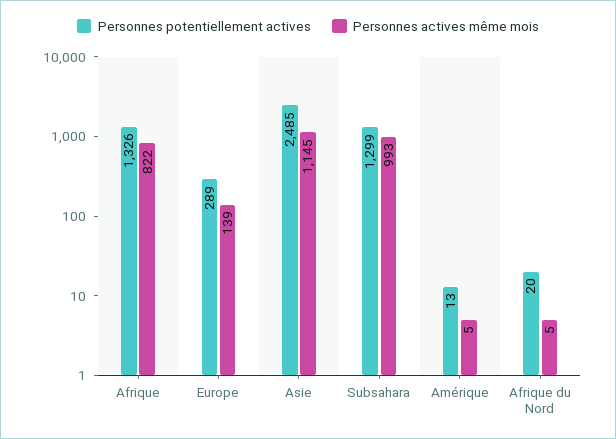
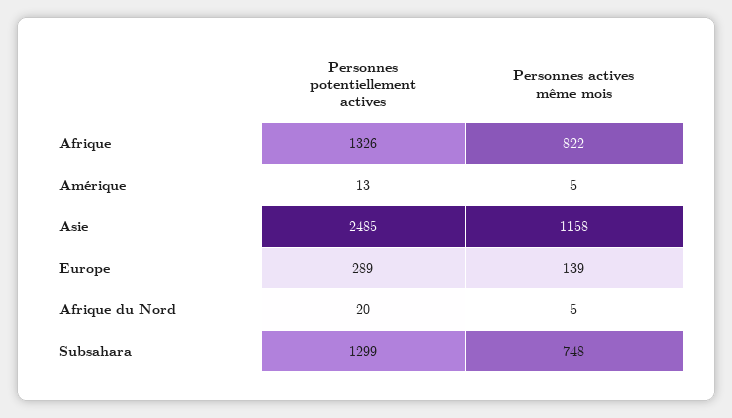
Personnes actives même mois, Asie: 1145 -> 1158
Personnes actives même mois, Subsahara: 993 -> 748

